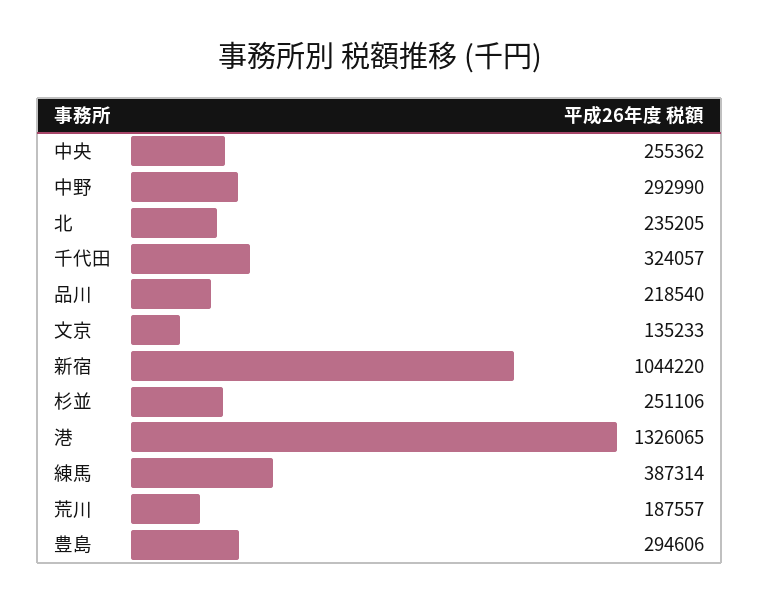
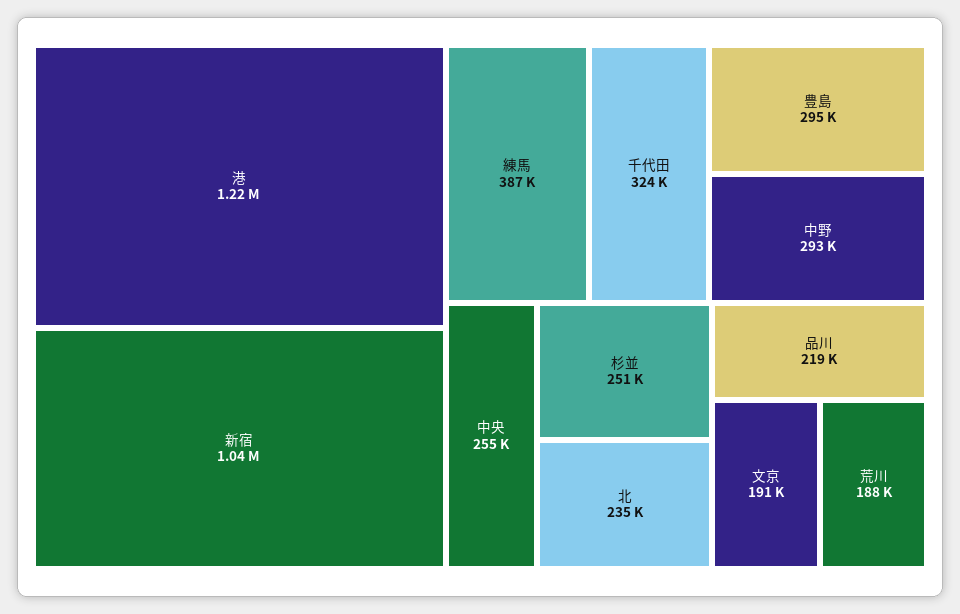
文京: 135233 -> 191000
港: 1326065 -> 1220000

